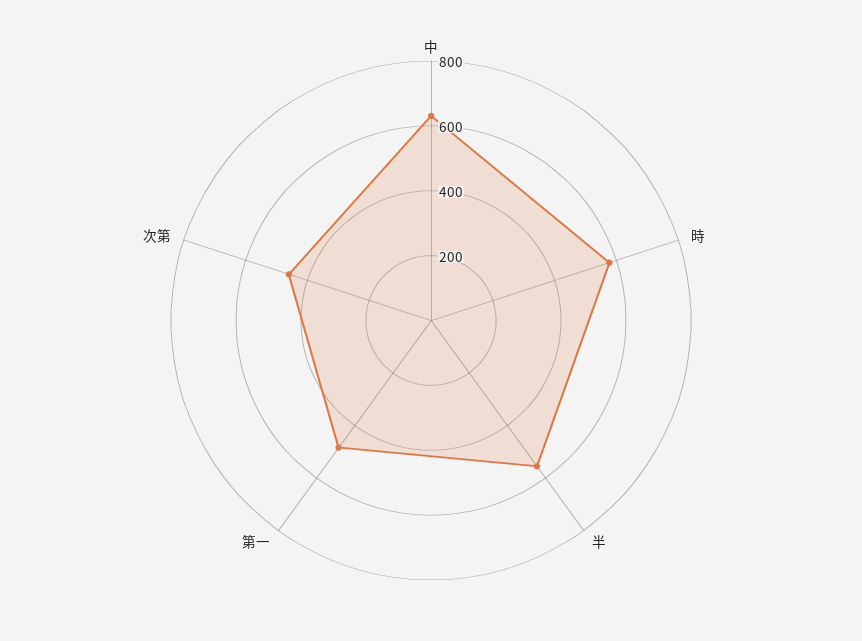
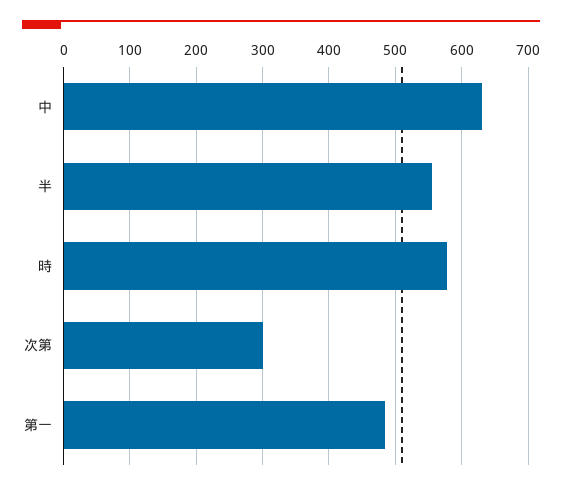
次第: 450 -> 300

